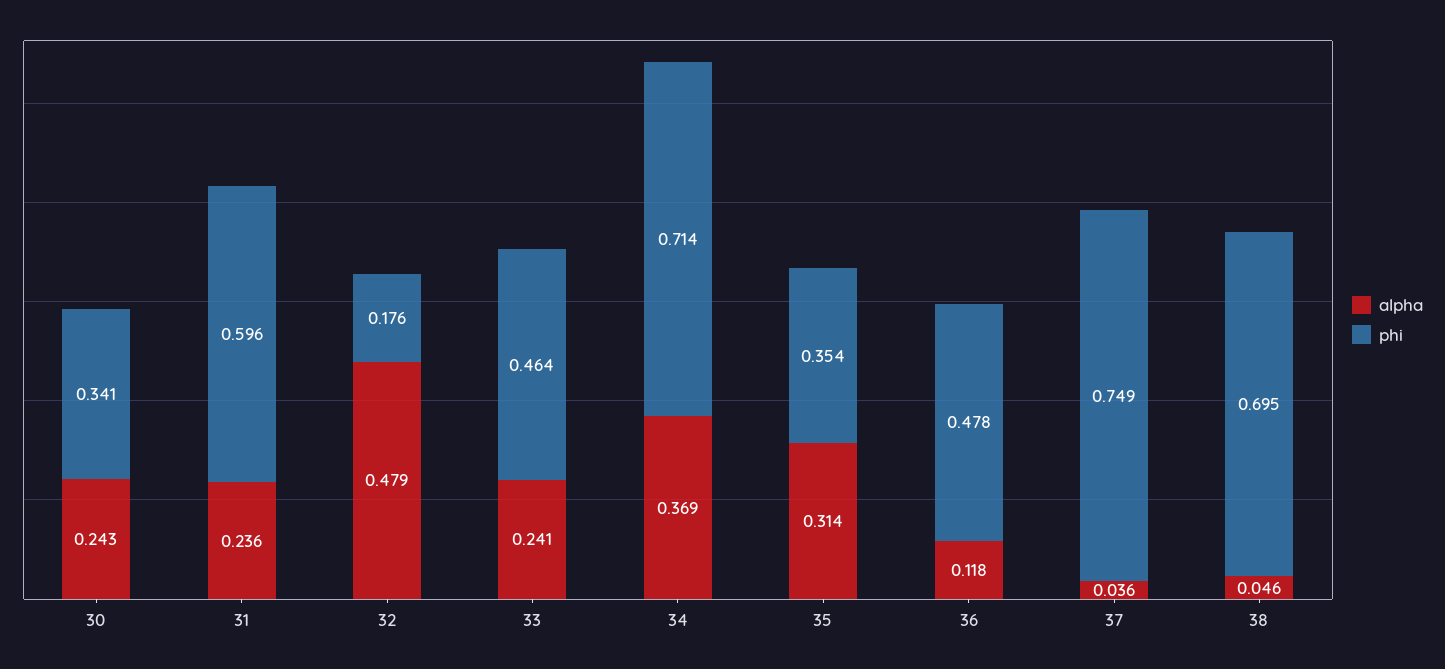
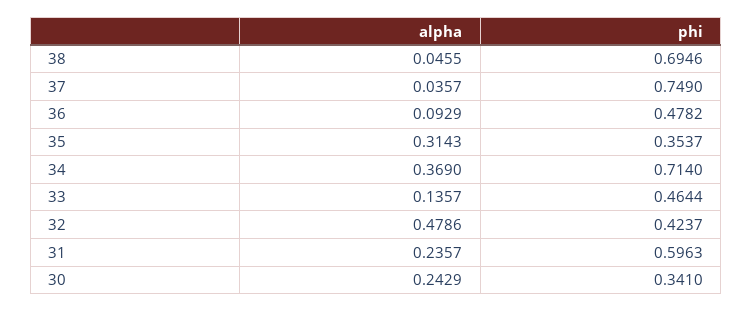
phi, 32: 0.176 -> 0.4237
alpha, 33: 0.241 -> 0.1357
alpha, 36: 0.118 -> 0.0929

